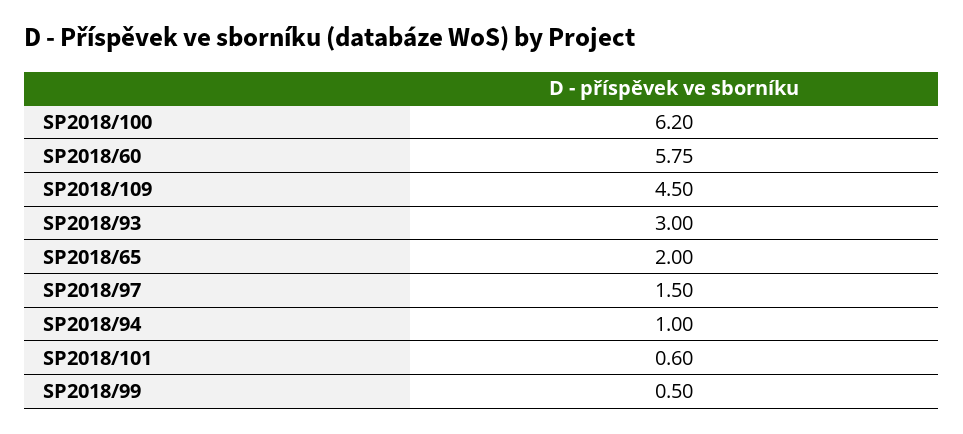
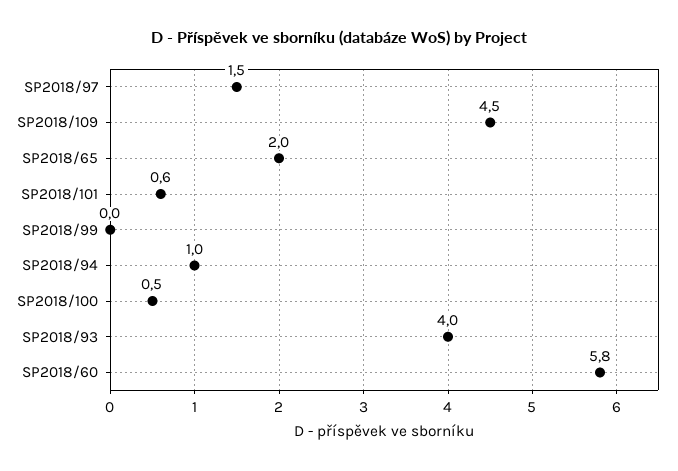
SP2018/100: 6.2 -> 0.5
SP2018/93: 3 -> 4
SP2018/99: 0.5 -> 0

